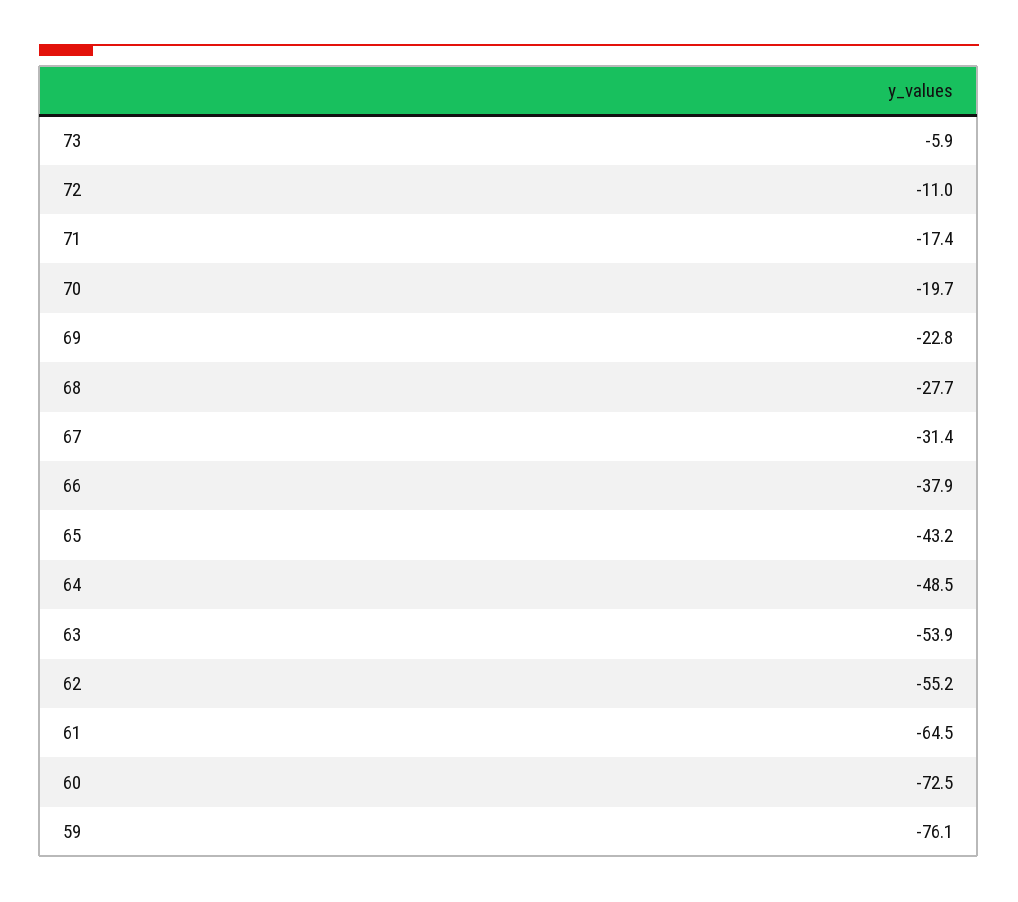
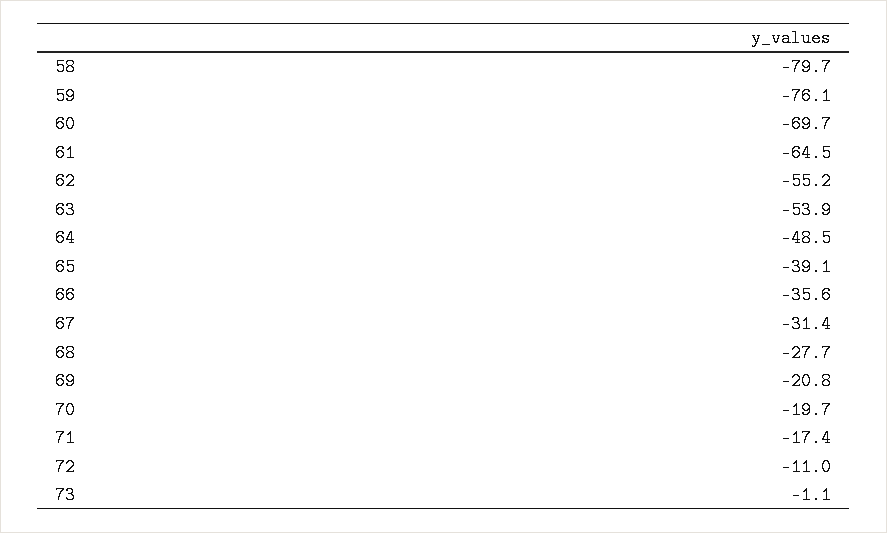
73: -5.9 -> -1.1
69: -22.8 -> -20.8
66: -37.9 -> -35.6
65: -43.2 -> -39.1
60: -72.5 -> -69.7
58: none -> -79.7

